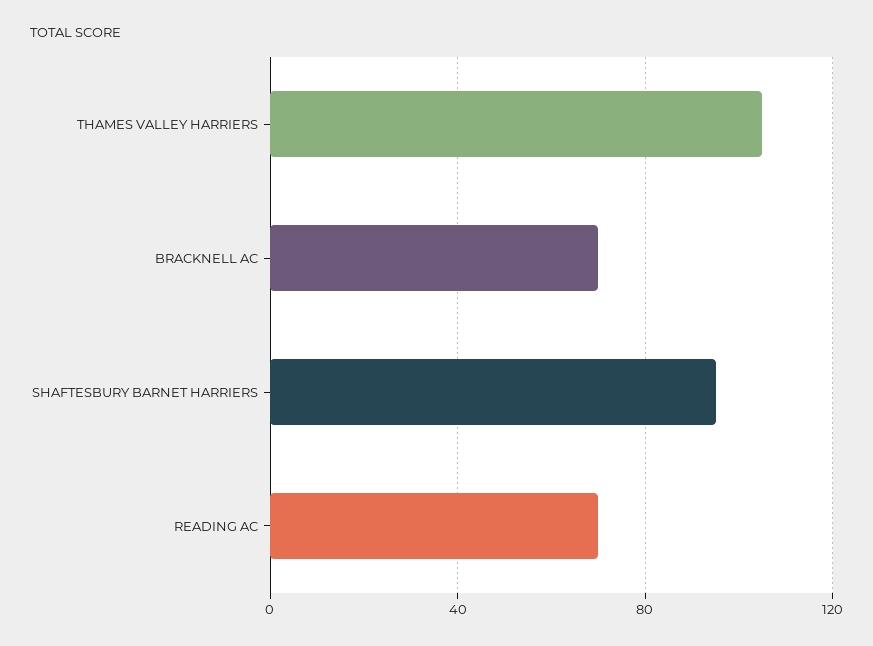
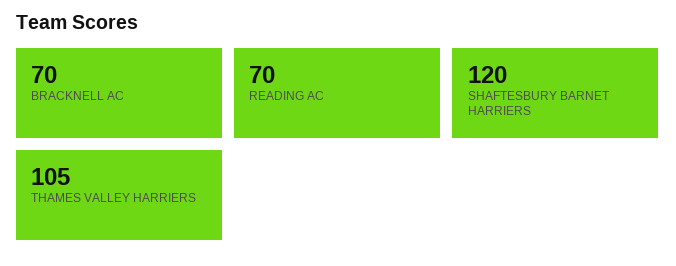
SHAFTESBURY BARNET HARRIERS: 95 -> 120

